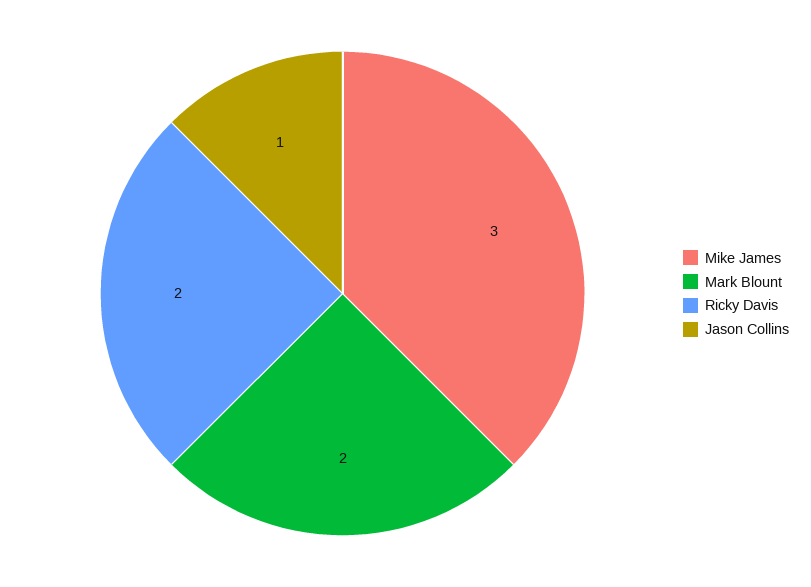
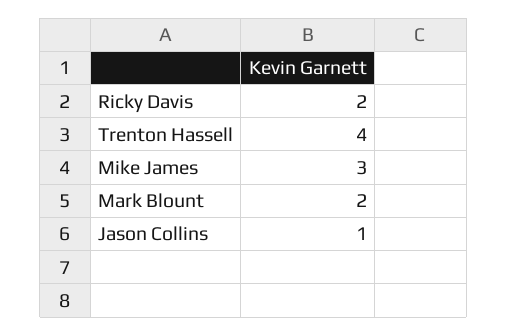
Trenton Hassell: none -> 4

